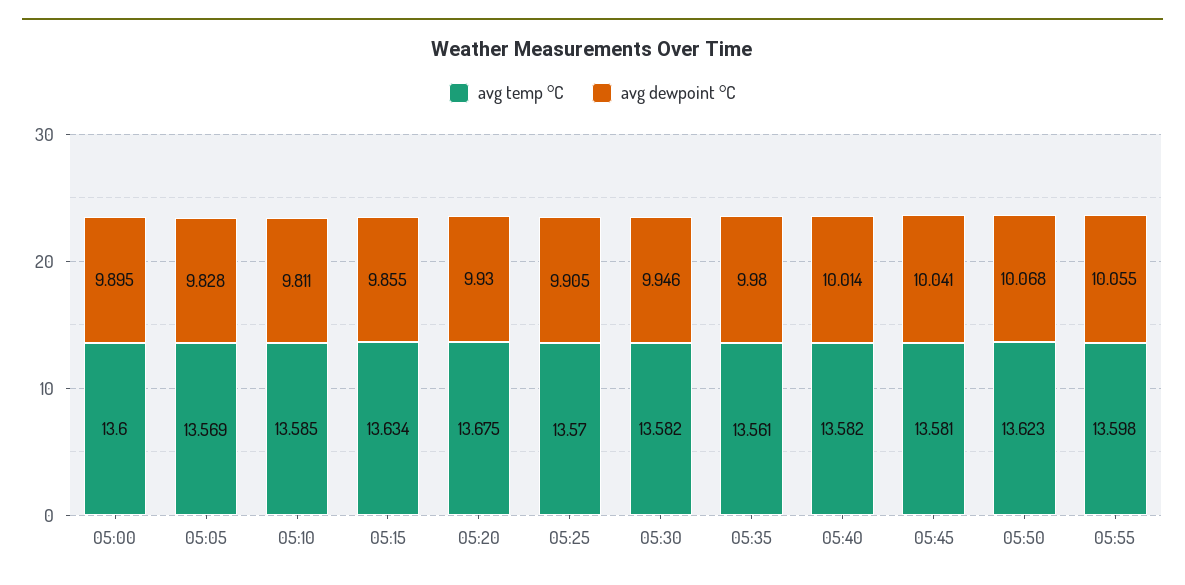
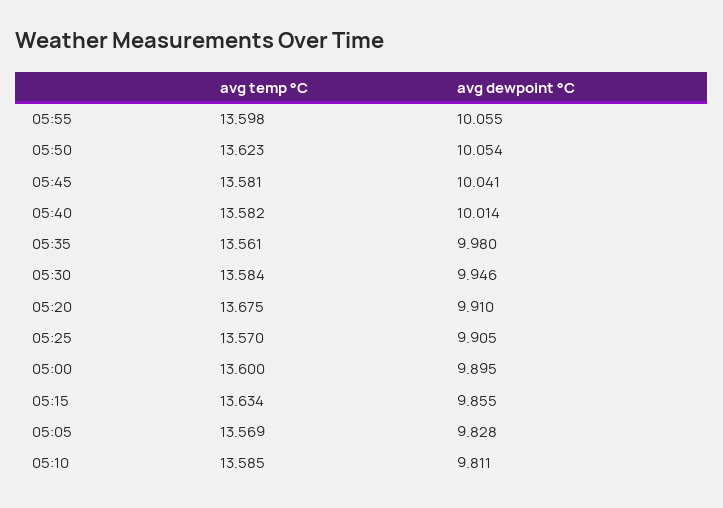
avg dewpoint °C, 05:20: 9.93 -> 9.91
avg temp °C, 05:30: 13.582 -> 13.584
avg dewpoint °C, 05:50: 10.068 -> 10.054

